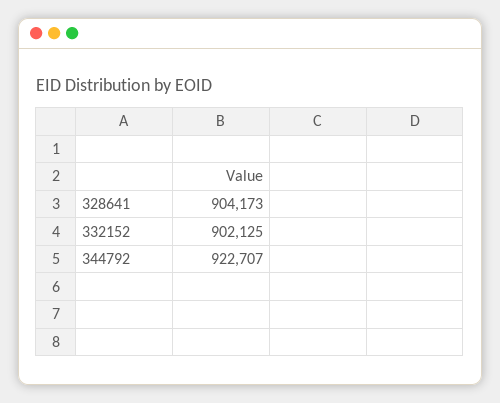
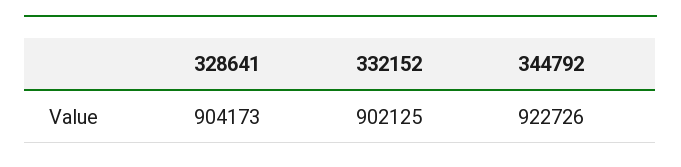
344792: 922707 -> 922726

